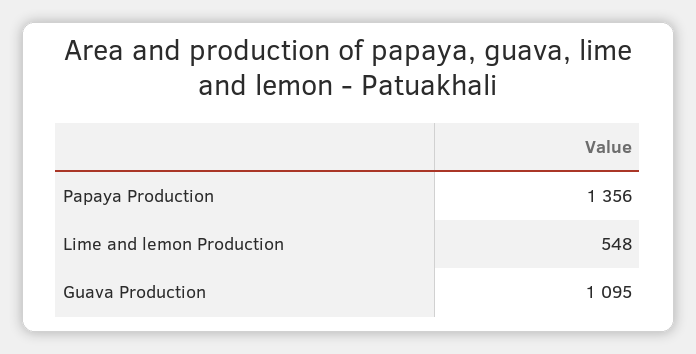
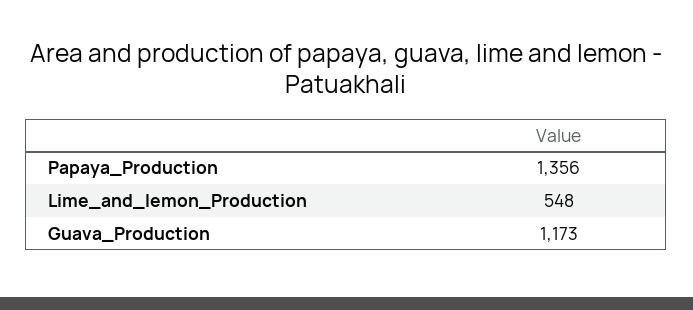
Guava Production: 1095 -> 1173

